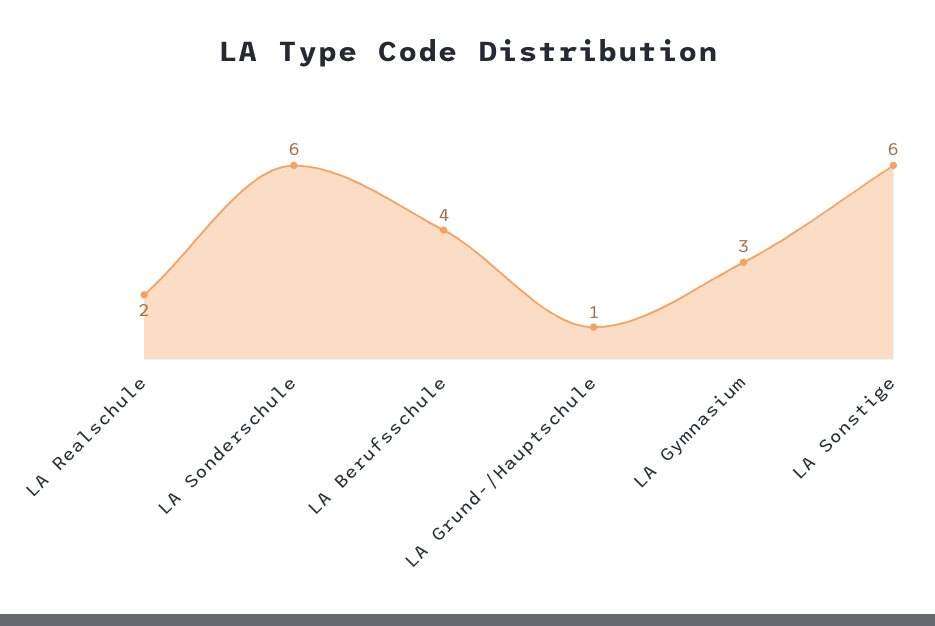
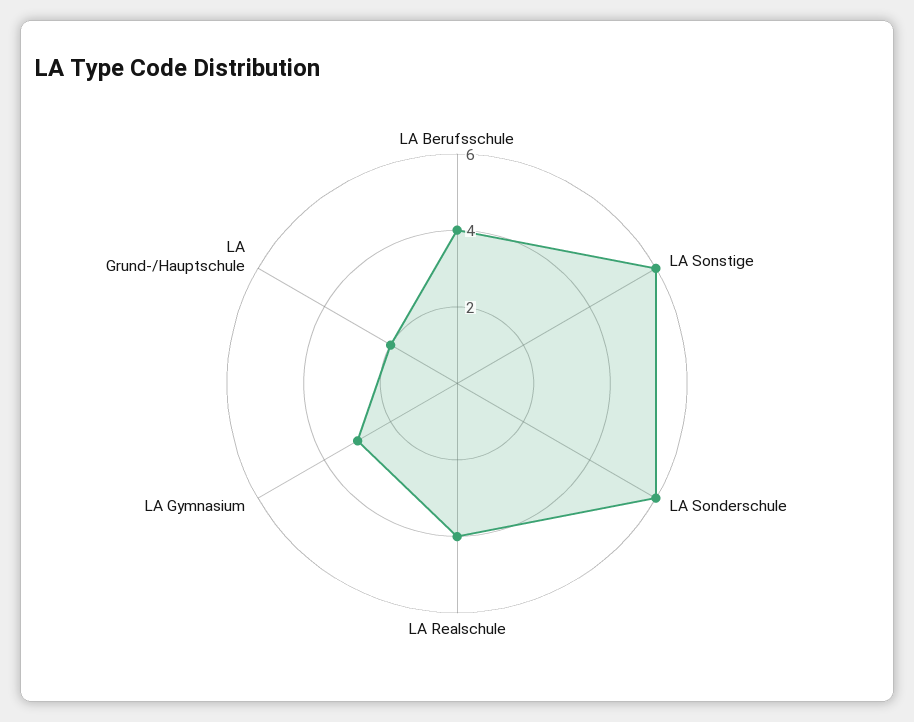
LA Realschule: 2 -> 4
LA Grund-/Hauptschule: 1 -> 2

